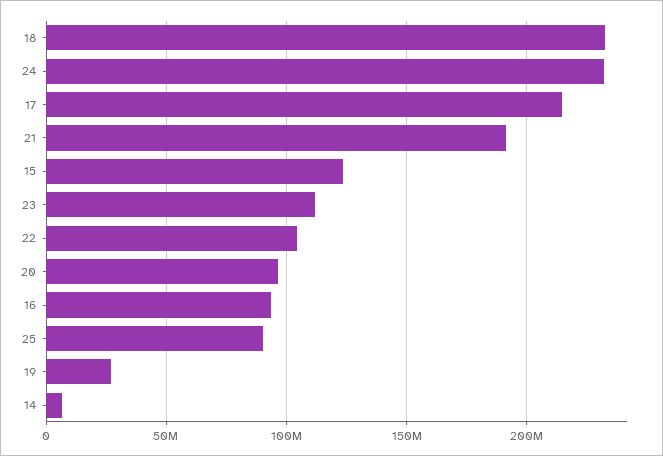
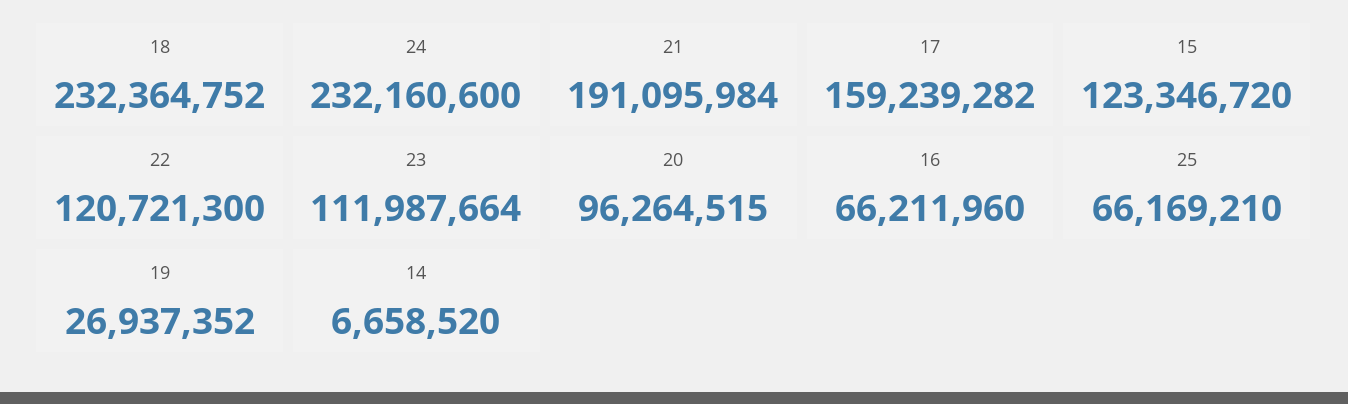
17: 215000000 -> 159239282
22: 105000000 -> 120721300
16: 95000000 -> 66211960
25: 90000000 -> 66169210

